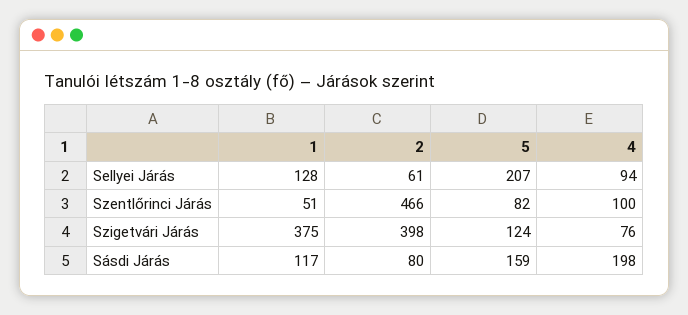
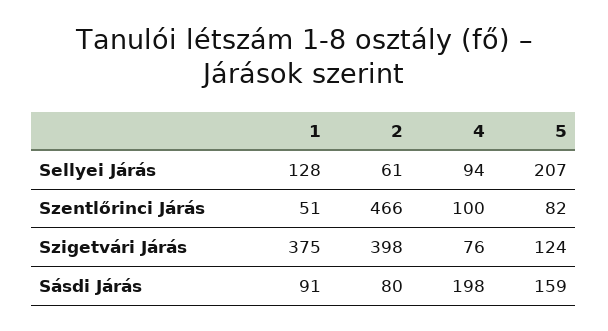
1, Sásdi Járás: 117 -> 91

